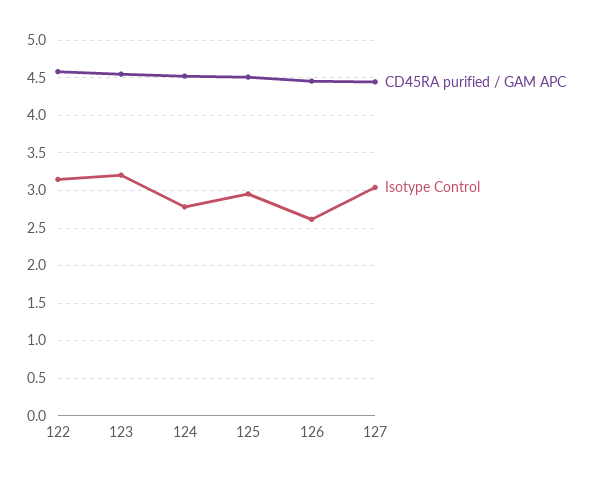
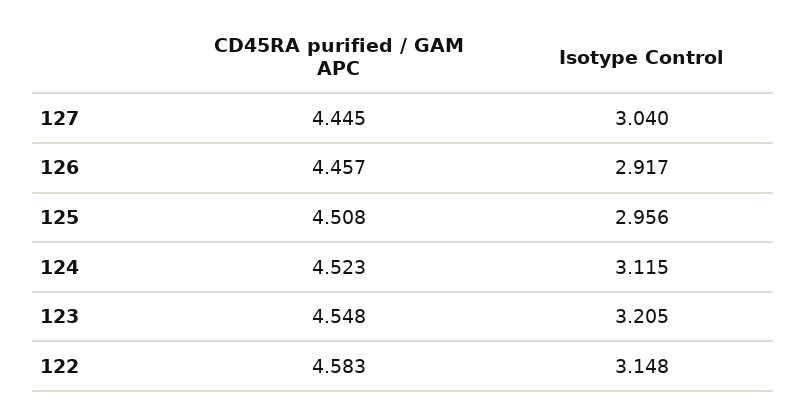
Isotype Control, 124: 2.8 -> 3.115
Isotype Control, 126: 2.6 -> 2.917

